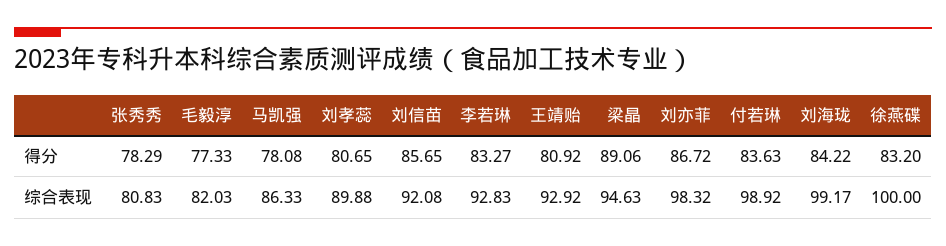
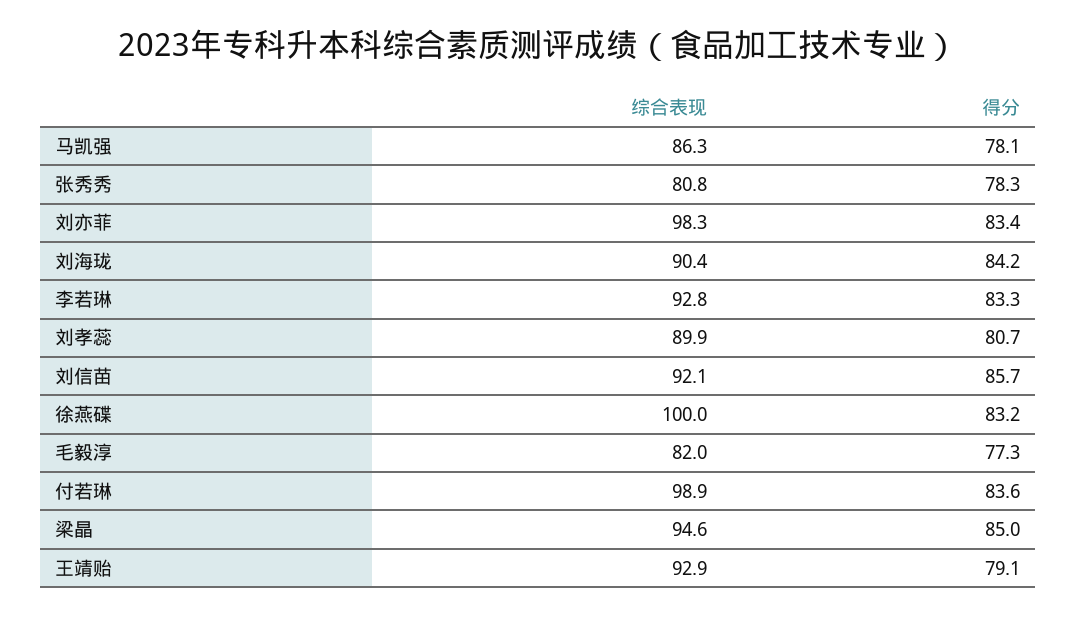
王靖贻, 得分: 80.92 -> 79.1
梁晶, 得分: 89.06 -> 85
刘亦菲, 得分: 86.72 -> 83.4
刘海珑, 综合表现: 99.17 -> 90.4

